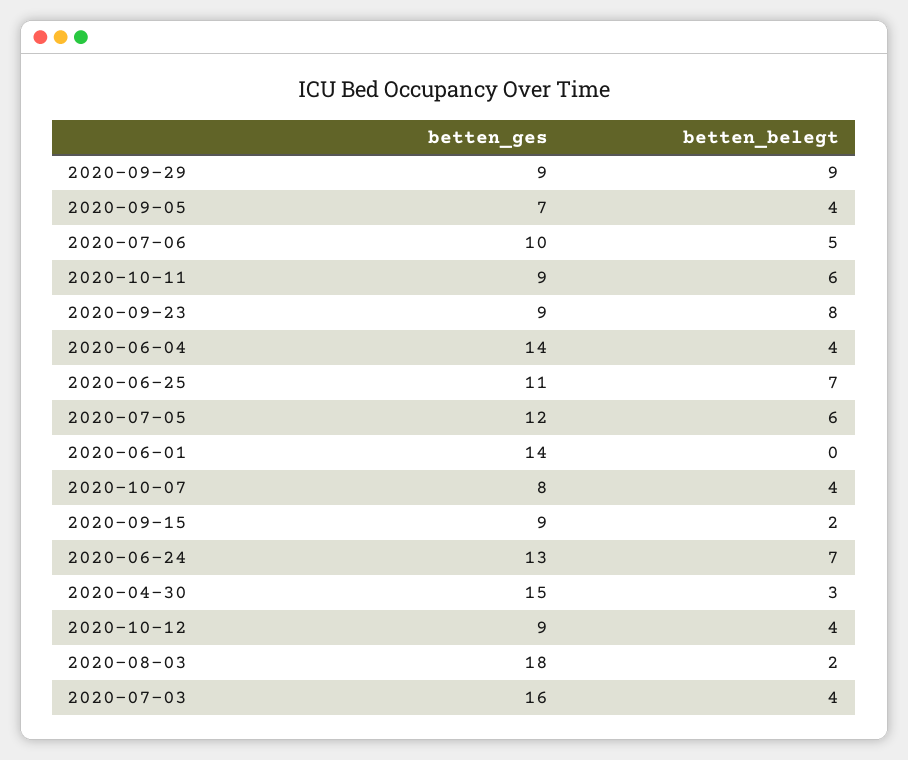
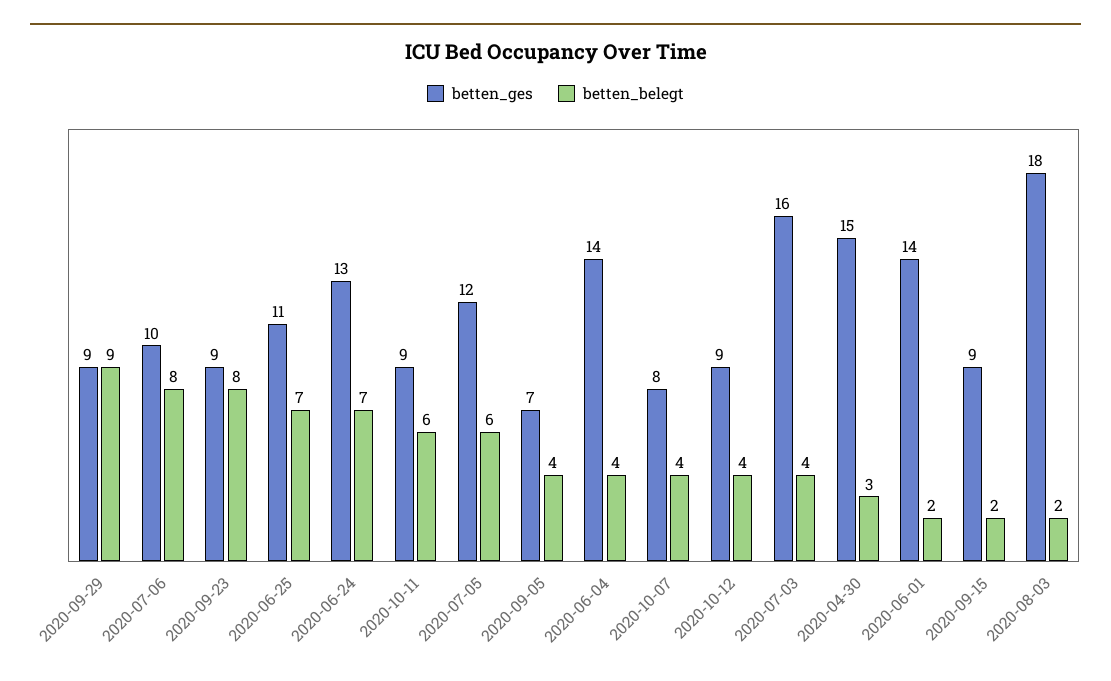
betten_belegt, 2020-07-06: 5 -> 8
betten_belegt, 2020-06-01: 0 -> 2

